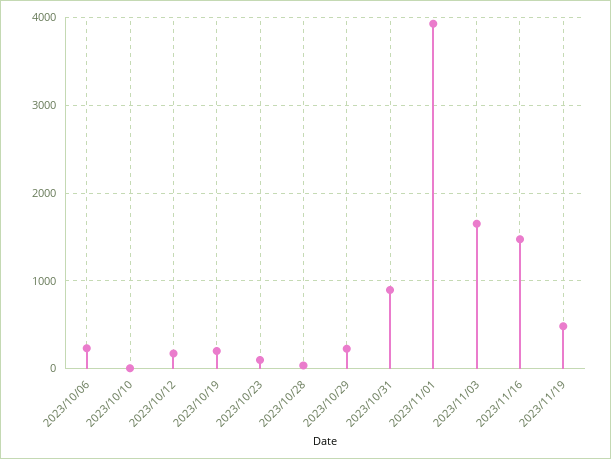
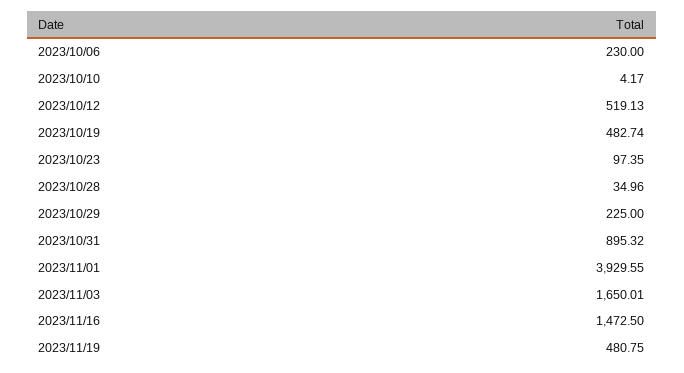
2023/10/12: 200 -> 519.13
2023/10/19: 200 -> 482.74

